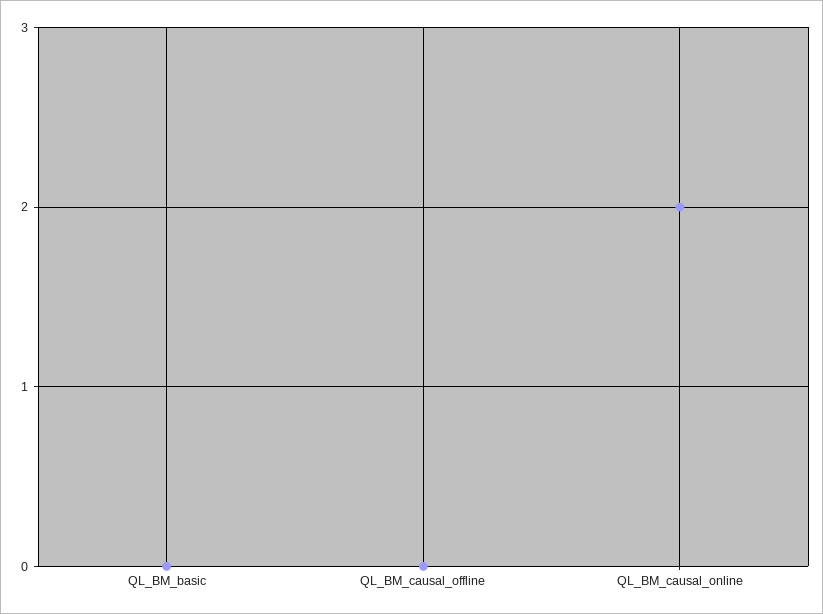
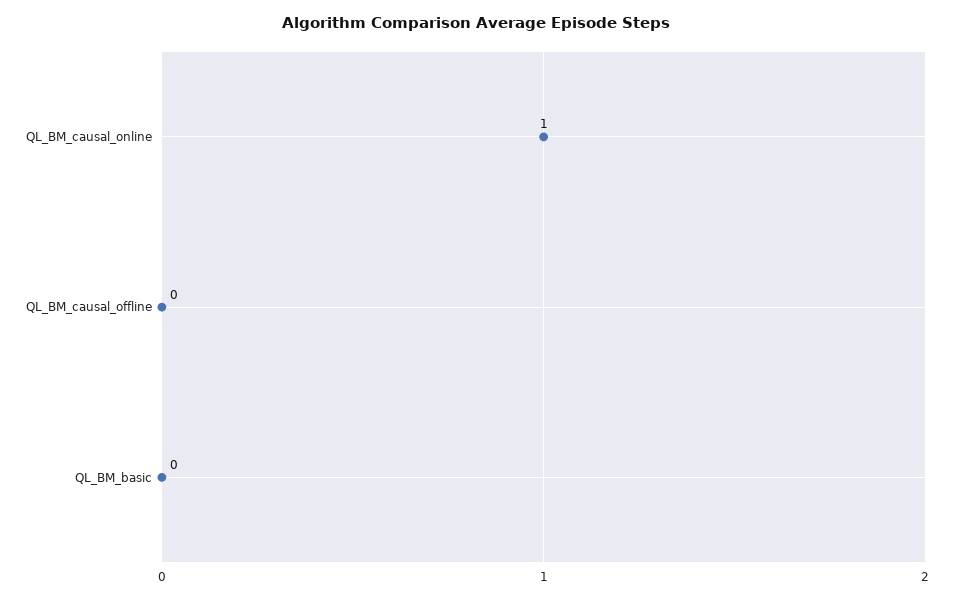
QL_BM_causal_online: 2 -> 1

